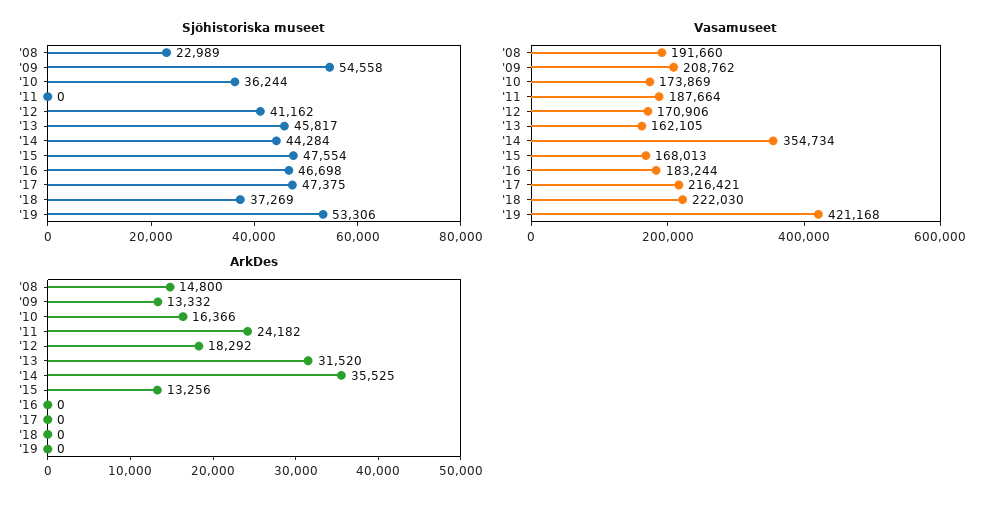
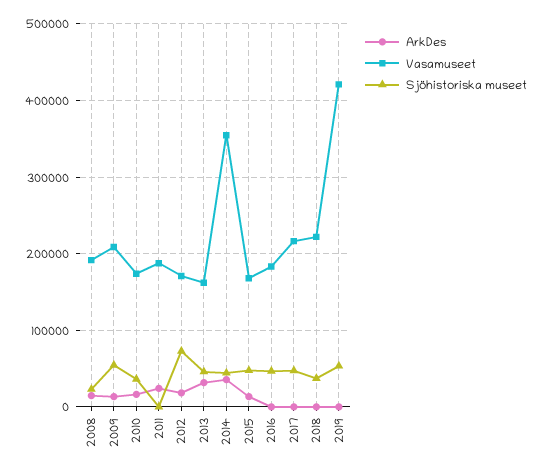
Sjöhistoriska museet, '12: 41162 -> 70000

